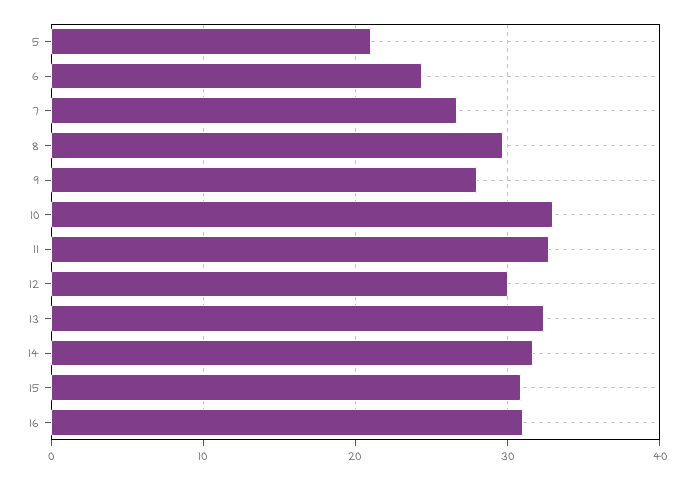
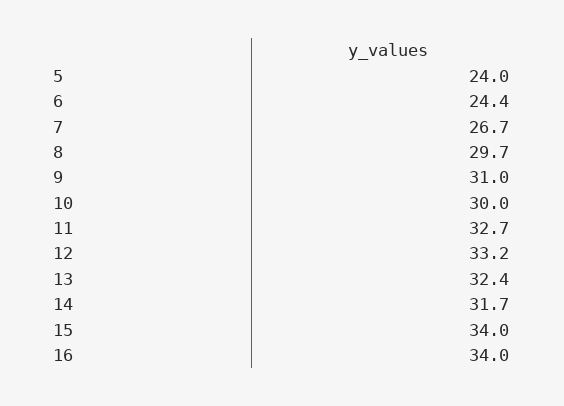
5: 21 -> 24
9: 28 -> 31
10: 33 -> 30
12: 30 -> 33.2
15: 31 -> 34
16: 31 -> 34

